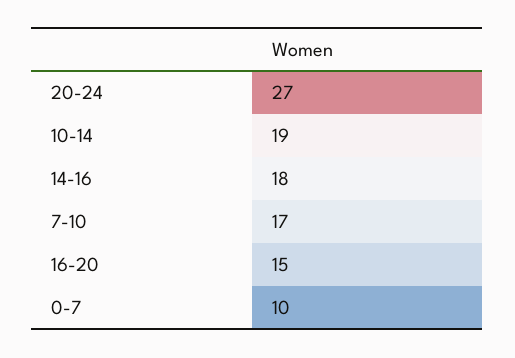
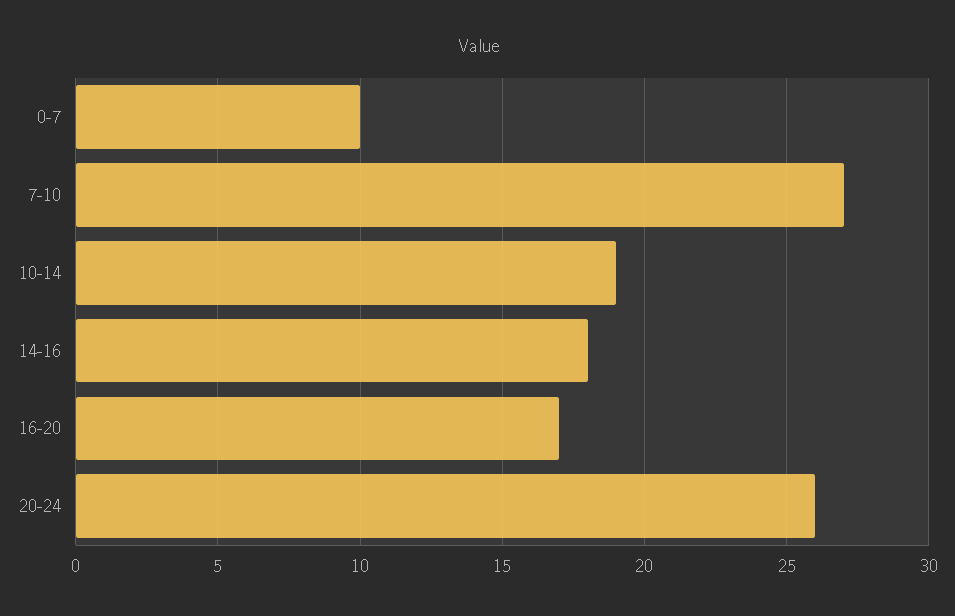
20-24: 27 -> 26
7-10: 17 -> 27
16-20: 15 -> 17

